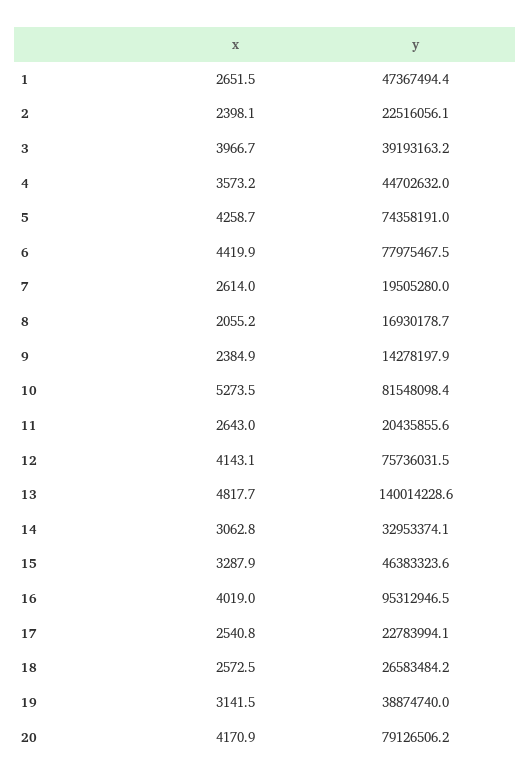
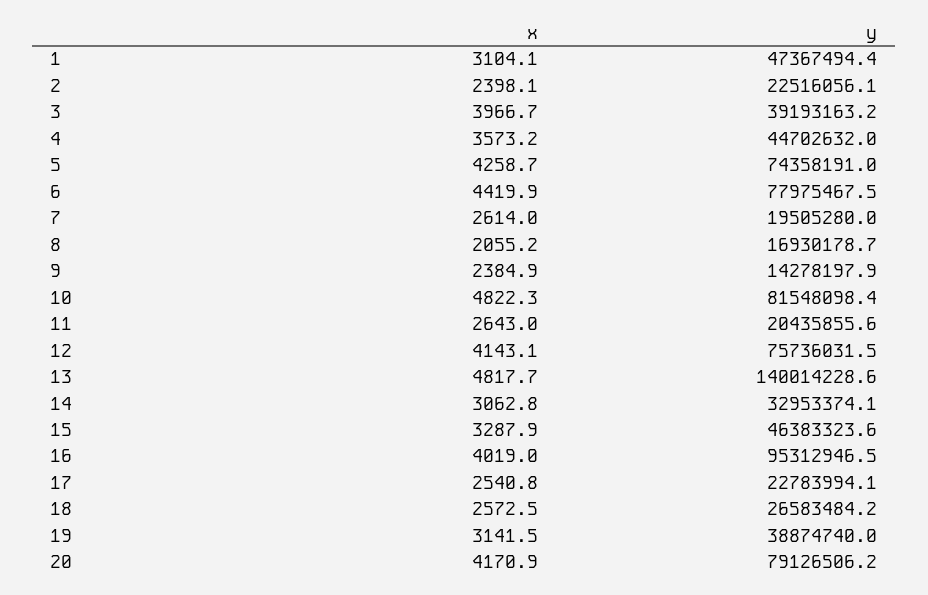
x, 1: 2651.5 -> 3104.1
x, 10: 5273.5 -> 4822.3

